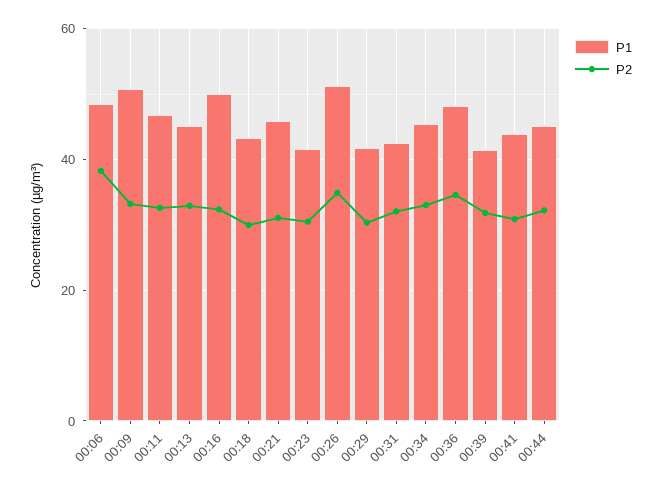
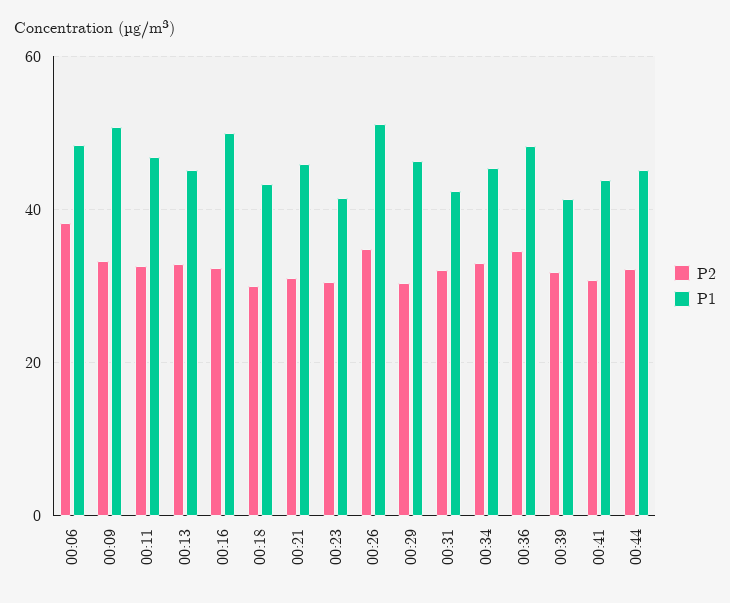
P1, 00:29: 42 -> 46

